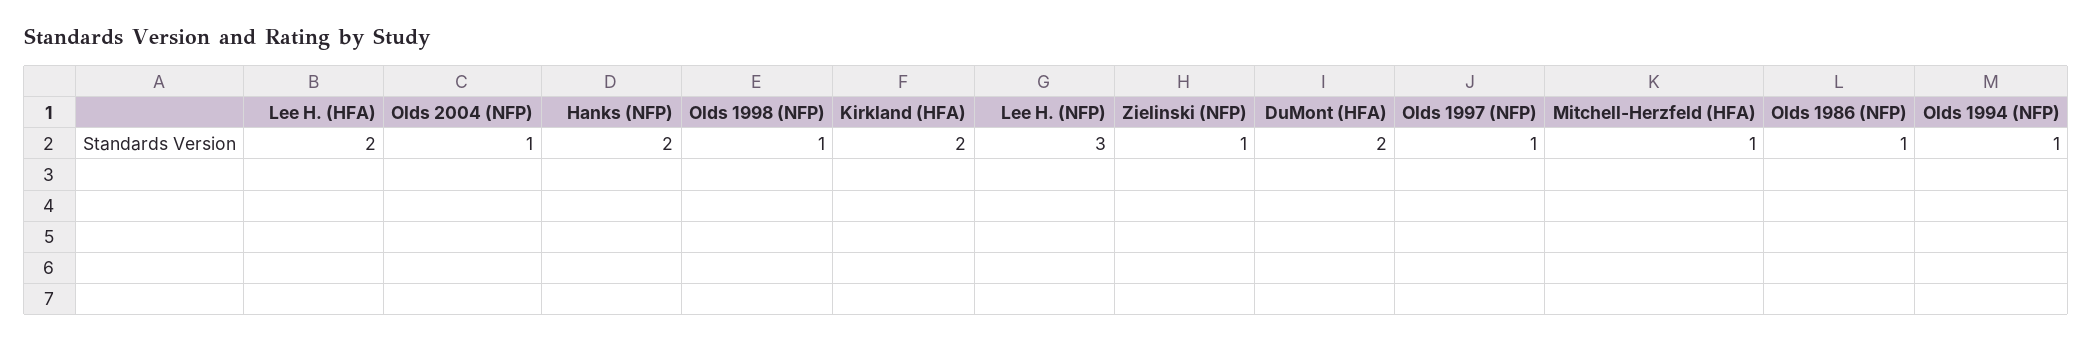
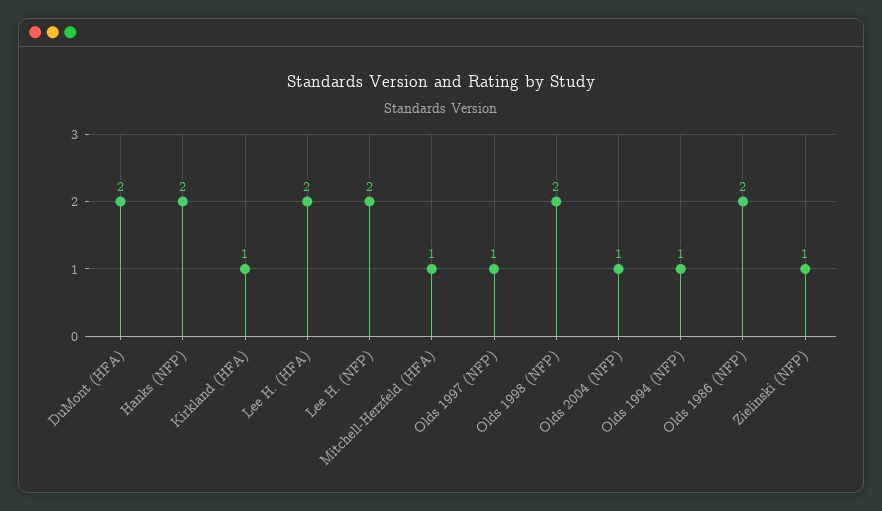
Olds 1998 (NFP): 1 -> 2
Kirkland (HFA): 2 -> 1
Lee H. (NFP): 3 -> 2
Olds 1986 (NFP): 1 -> 2

